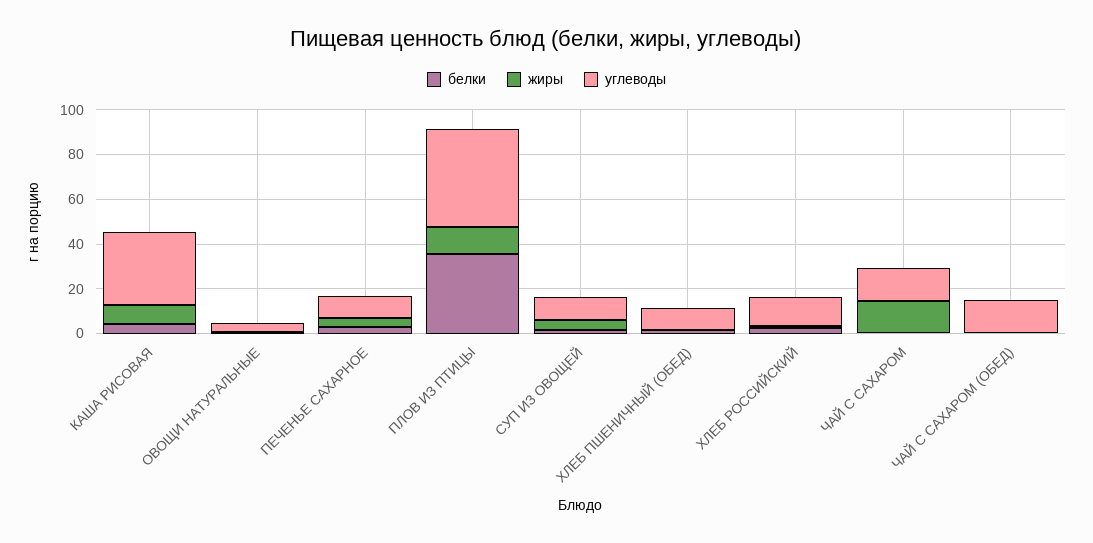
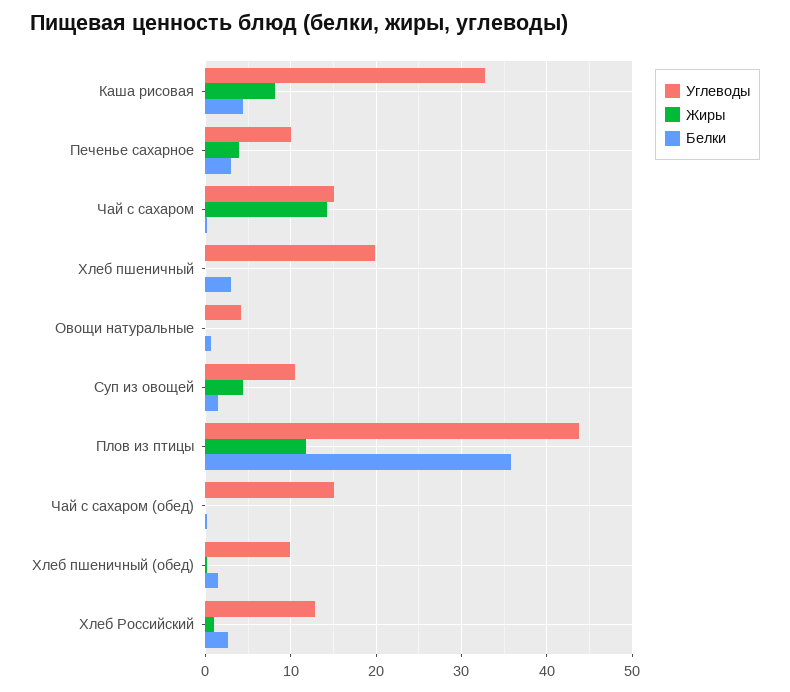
углеводы, Хлеб пшеничный: none -> 20
жиры, Хлеб пшеничный: none -> 0
белки, Хлеб пшеничный: none -> 3

